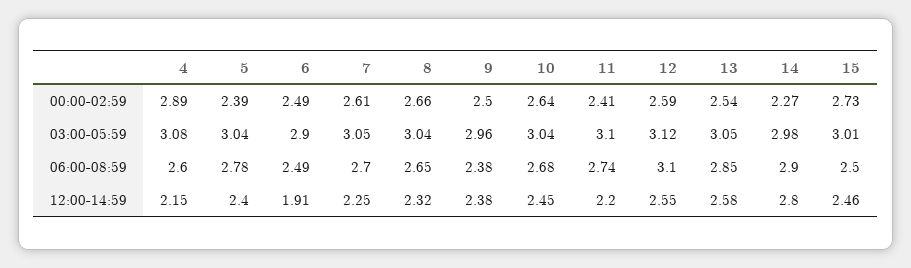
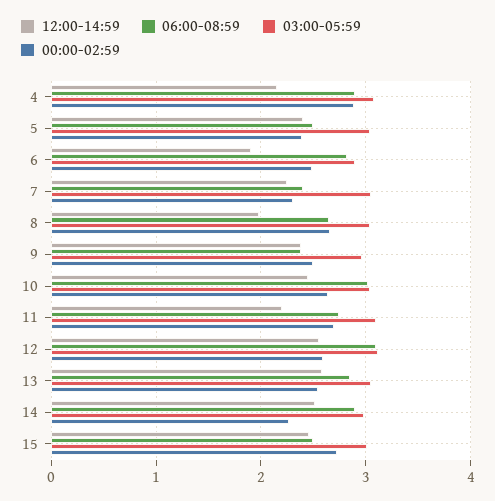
00:00-02:59, 7: 2.61 -> 2.3
00:00-02:59, 11: 2.41 -> 2.7
06:00-08:59, 4: 2.6 -> 2.9
06:00-08:59, 5: 2.78 -> 2.5
06:00-08:59, 6: 2.49 -> 2.8
06:00-08:59, 7: 2.7 -> 2.4
06:00-08:59, 10: 2.68 -> 3
12:00-14:59, 8: 2.32 -> 2
12:00-14:59, 14: 2.8 -> 2.5

